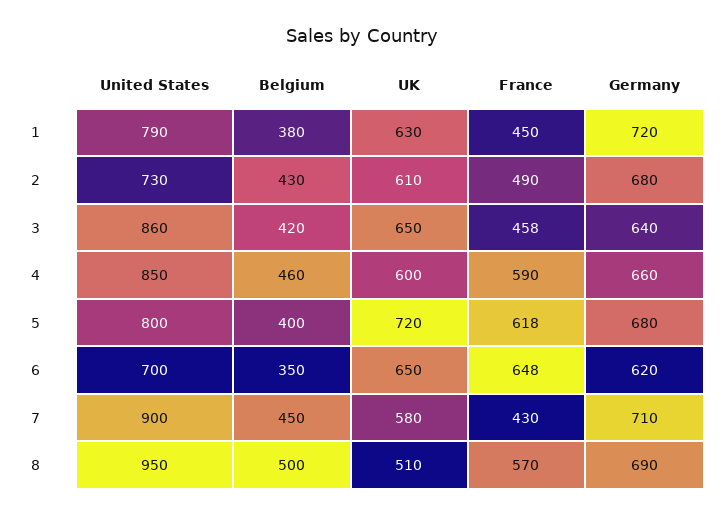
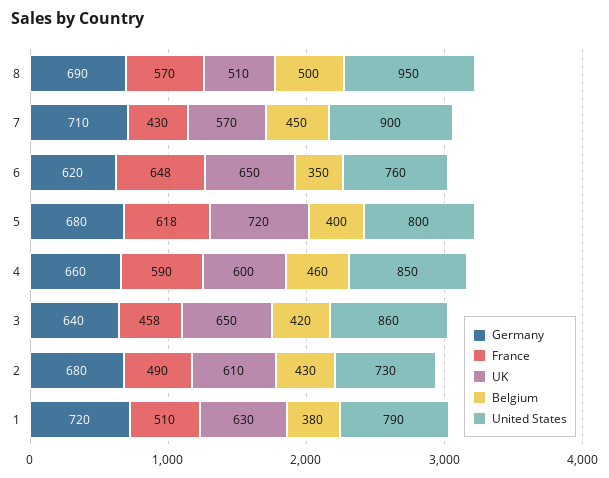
France, 1: 450 -> 510
United States, 6: 700 -> 760
UK, 7: 580 -> 570

